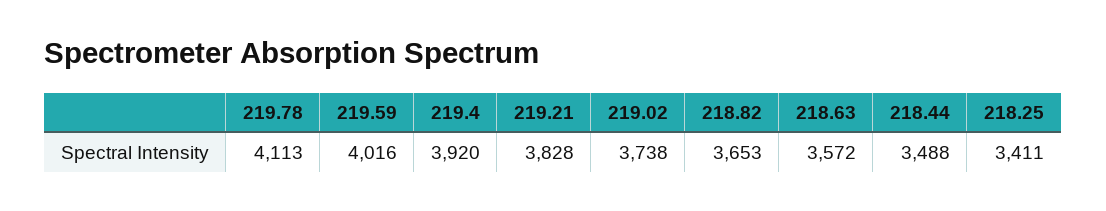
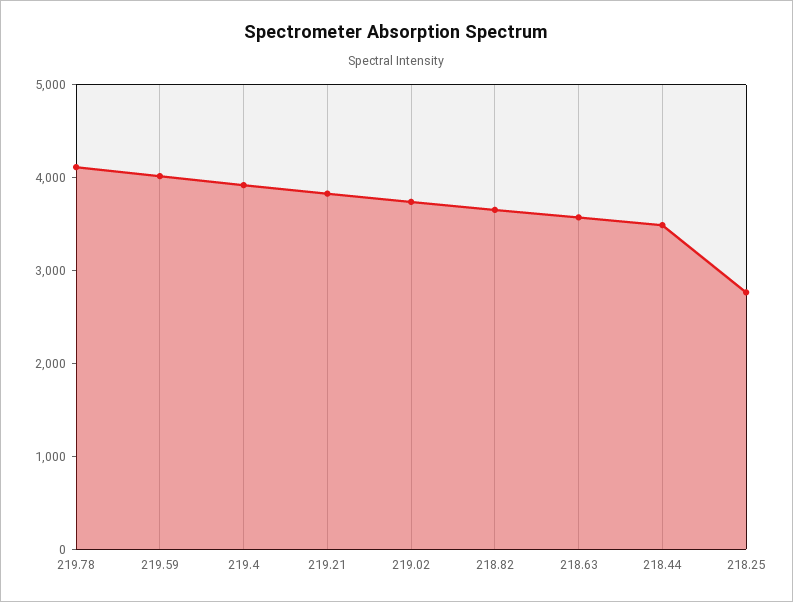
218.25: 3411 -> 2800

